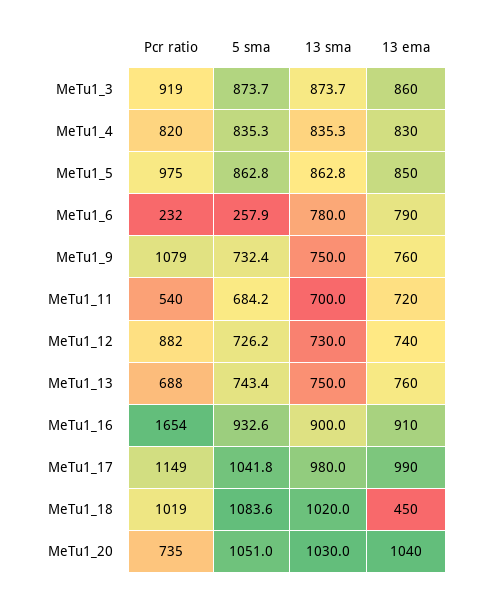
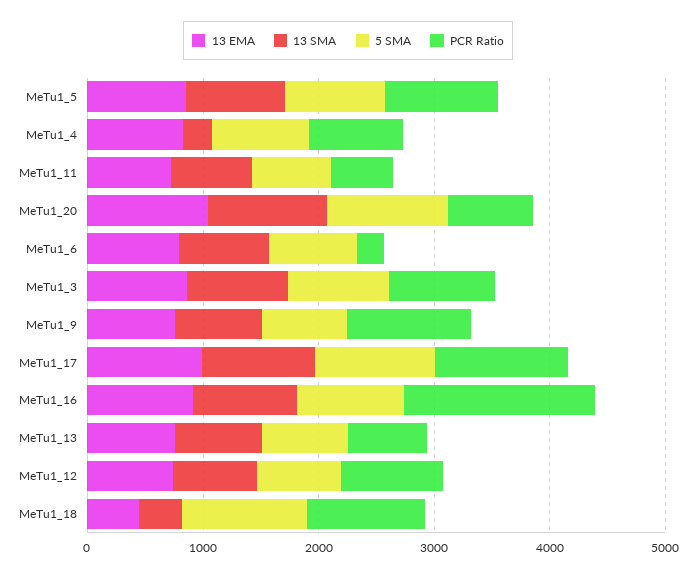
13 sma, MeTu1_4: 835.3 -> 200
5 sma, MeTu1_6: 257.9 -> 800
13 sma, MeTu1_18: 1020 -> 400

